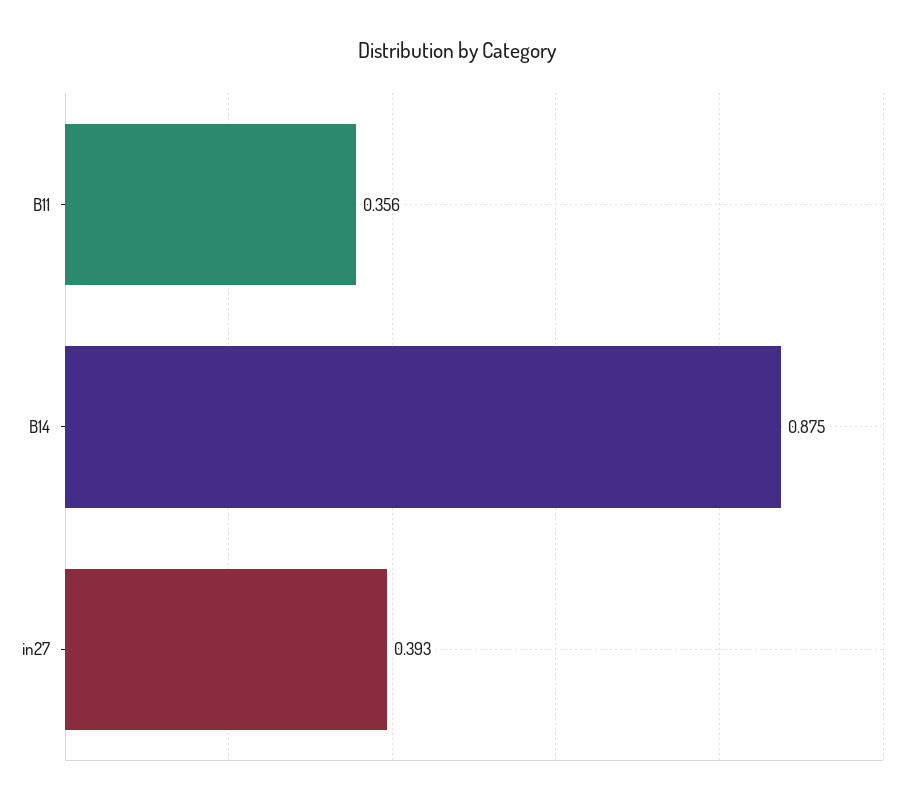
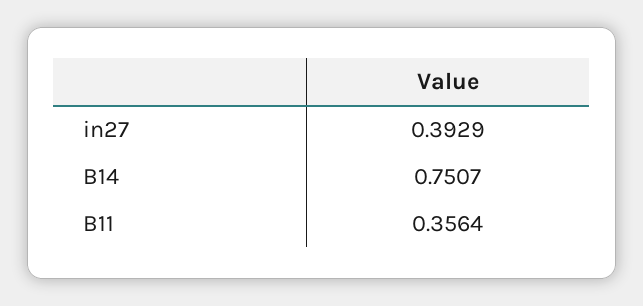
B14: 0.875 -> 0.7507

